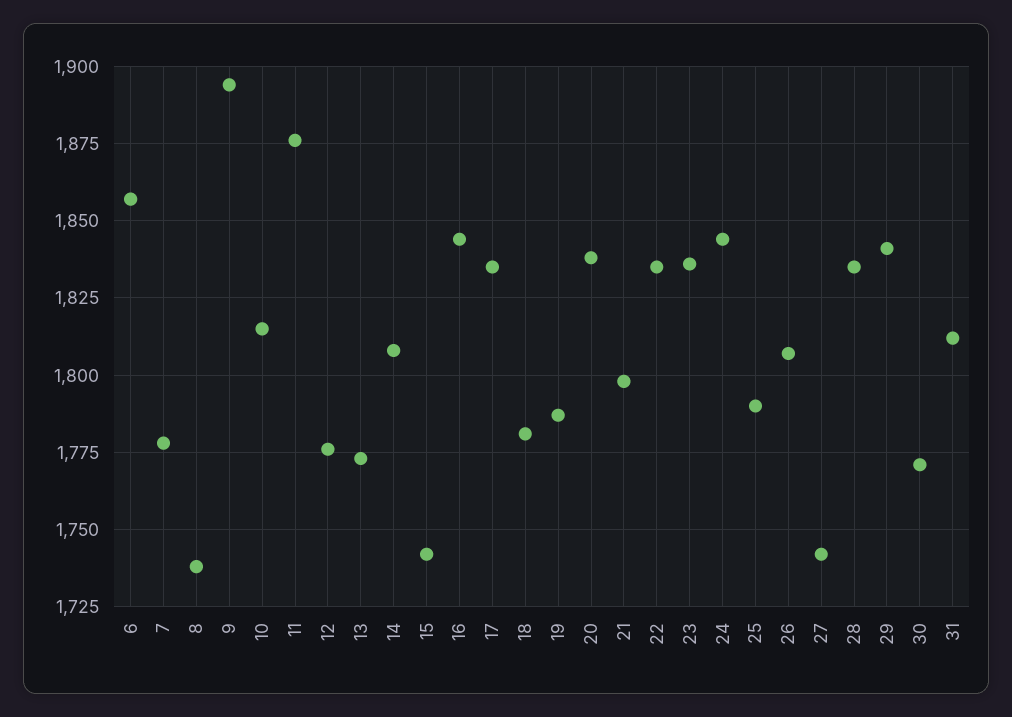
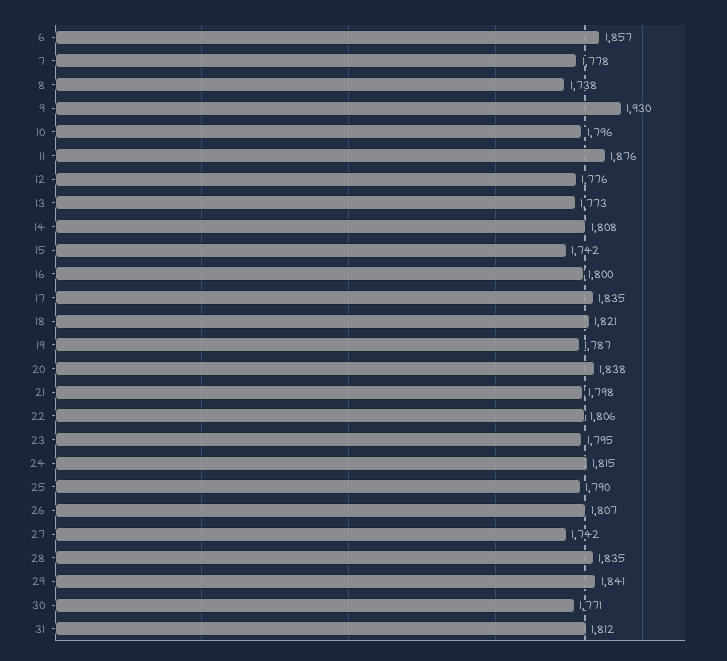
9: 1895 -> 1930
10: 1815 -> 1796
16: 1845 -> 1800
18: 1780 -> 1821
22: 1835 -> 1806
23: 1835 -> 1795
24: 1845 -> 1815

